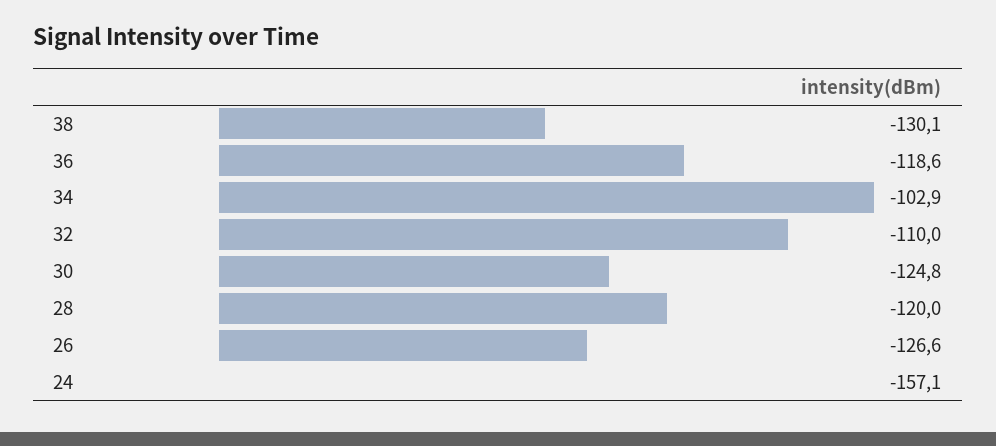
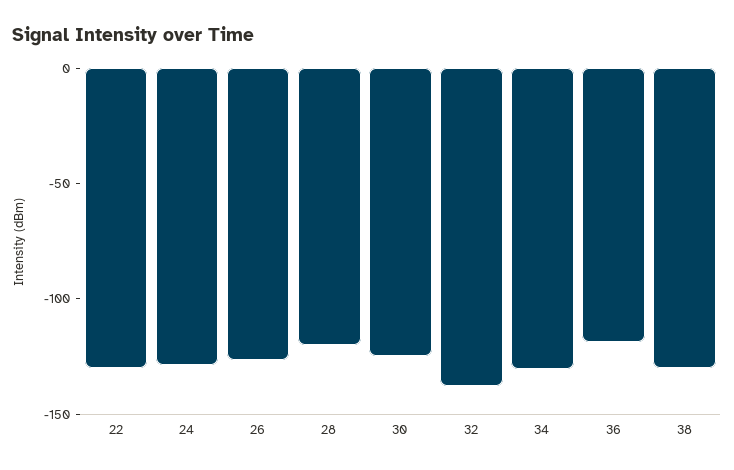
34: -102.9 -> -130
32: -110 -> -140
24: -157.1 -> -130
22: none -> -130

